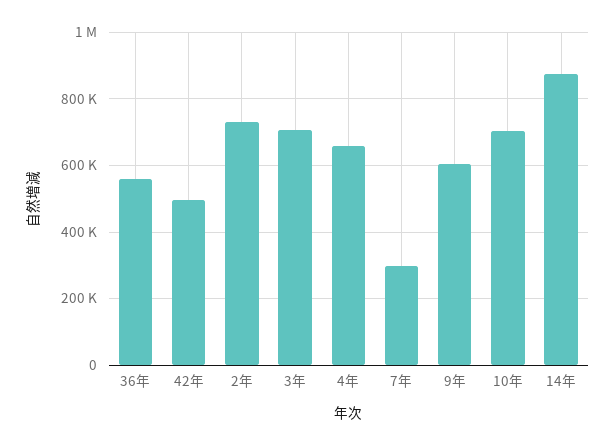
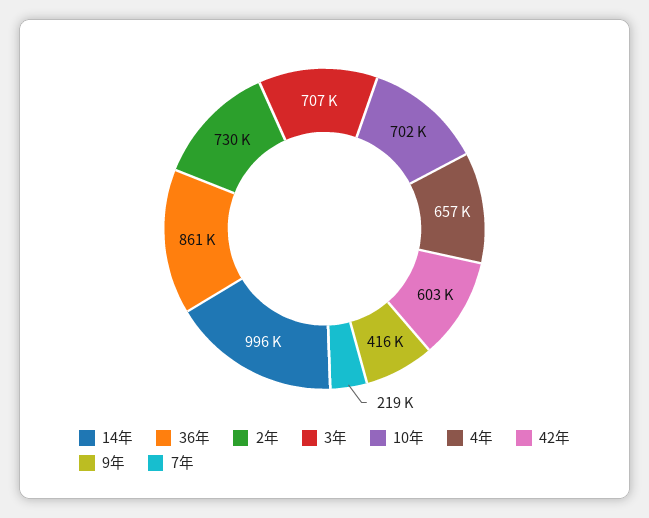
36年: 560000 -> 861000
42年: 500000 -> 603000
7年: 300000 -> 219000
9年: 600000 -> 416000
14年: 880000 -> 996000

